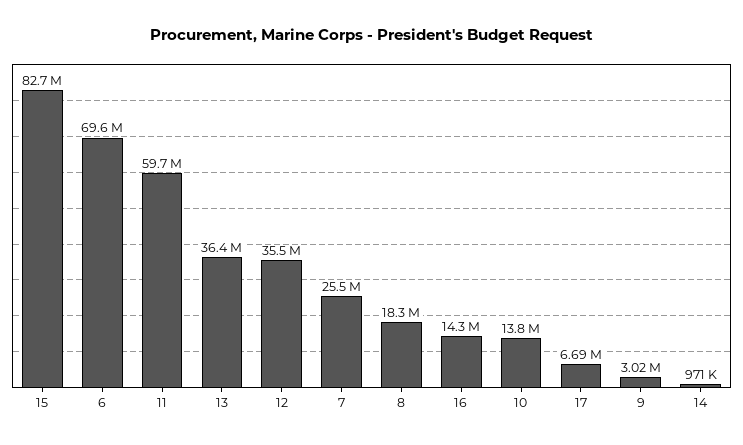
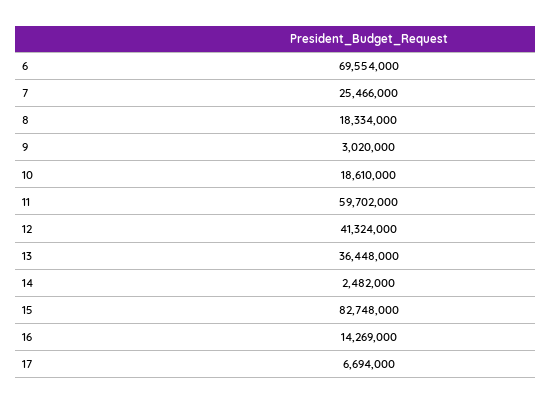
12: 35500000 -> 41324000
10: 13800000 -> 18610000
14: 971000 -> 2482000

